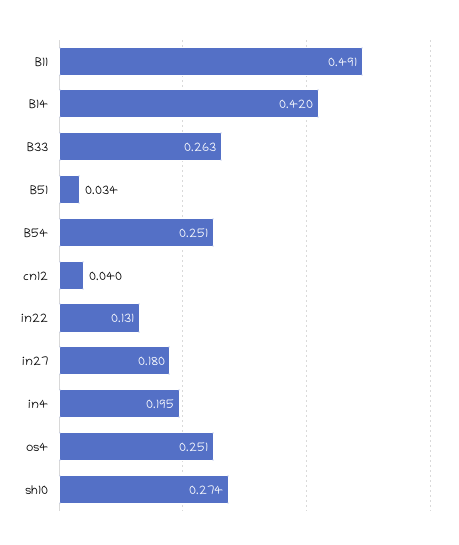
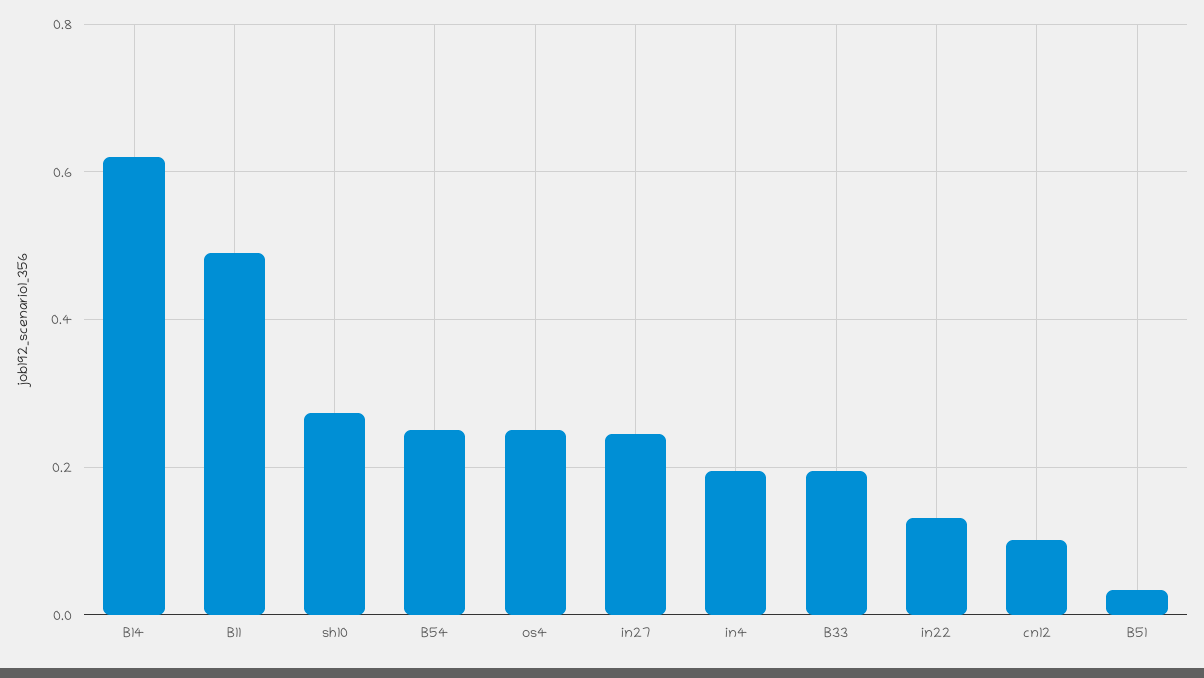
B14: 0.42 -> 0.62
B33: 0.263 -> 0.2
cn12: 0.04 -> 0.1
in27: 0.18 -> 0.24

